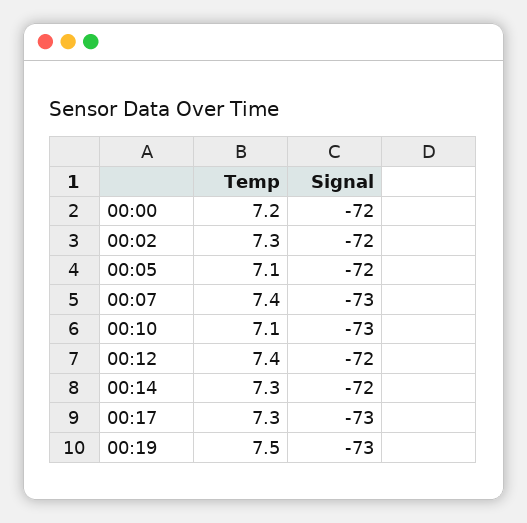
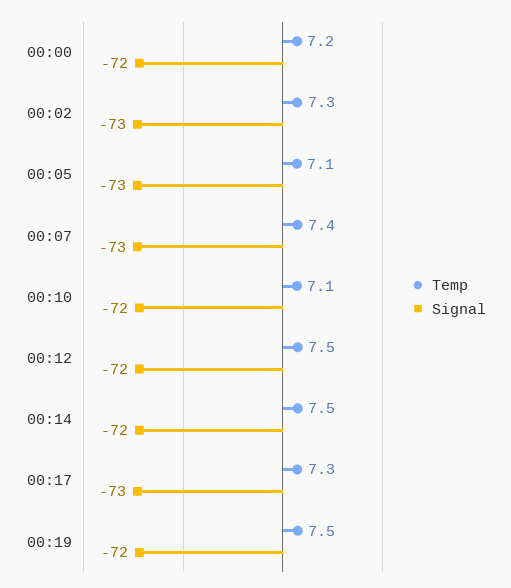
Signal, 00:02: -72 -> -73
Signal, 00:05: -72 -> -73
Signal, 00:10: -73 -> -72
Temp, 00:12: 7.4 -> 7.5
Temp, 00:14: 7.3 -> 7.5
Signal, 00:19: -73 -> -72

